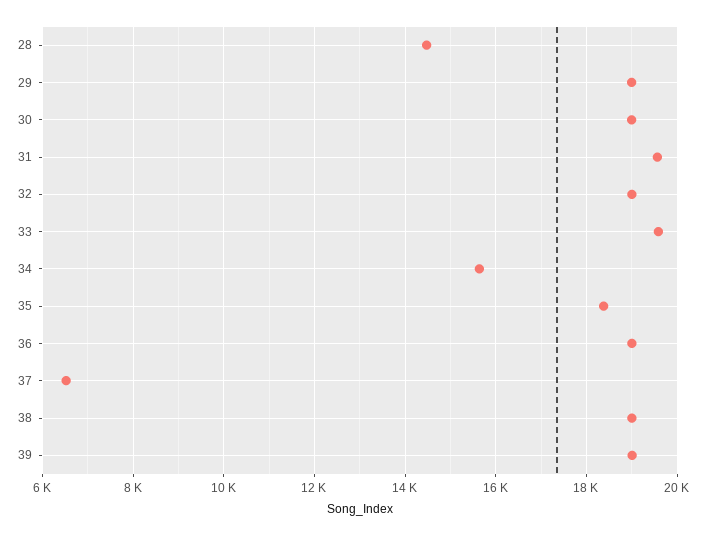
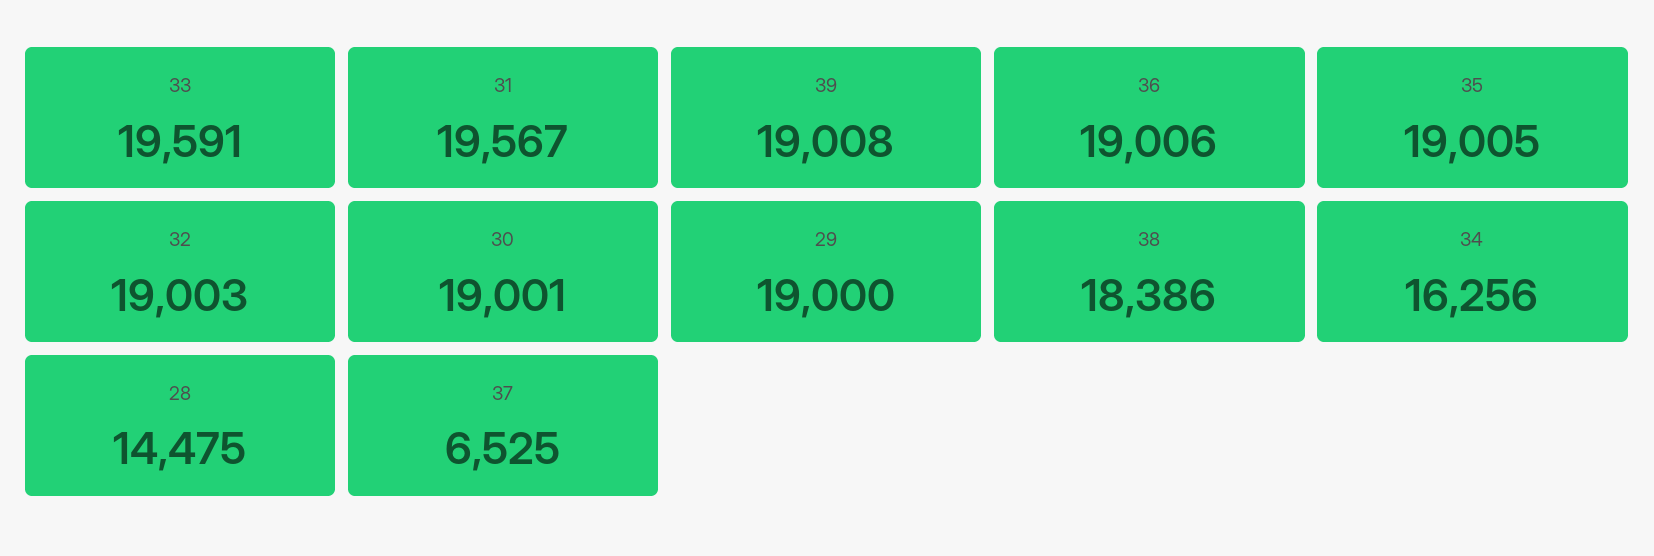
34: 15600 -> 16256
35: 18400 -> 19005
38: 19000 -> 18386

